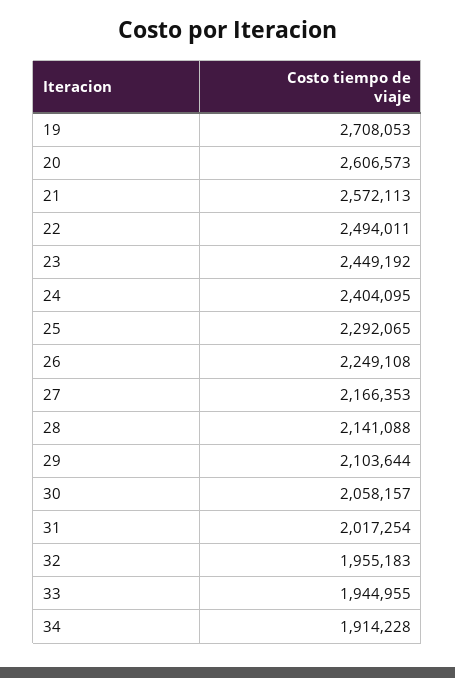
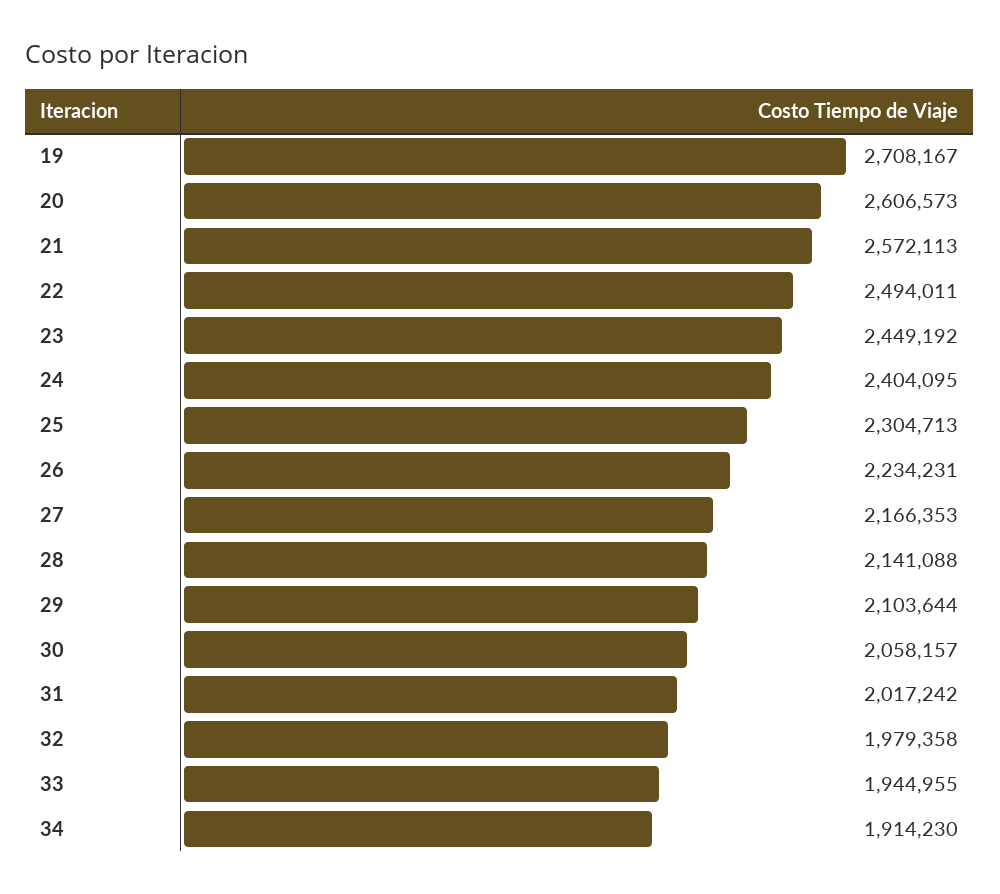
19: 2708053 -> 2708167
25: 2292065 -> 2304713
26: 2249108 -> 2234231
31: 2017254 -> 2017242
32: 1955183 -> 1979358
34: 1914228 -> 1914230

